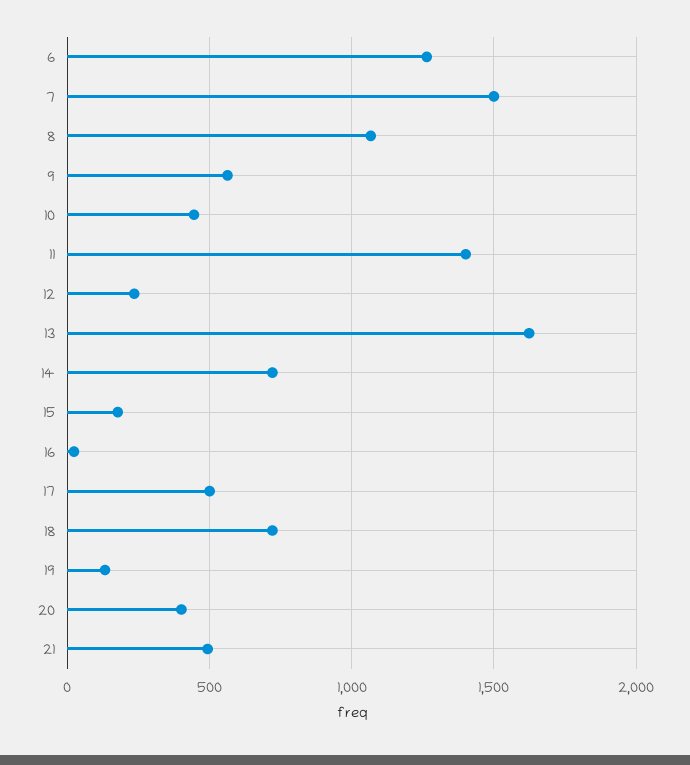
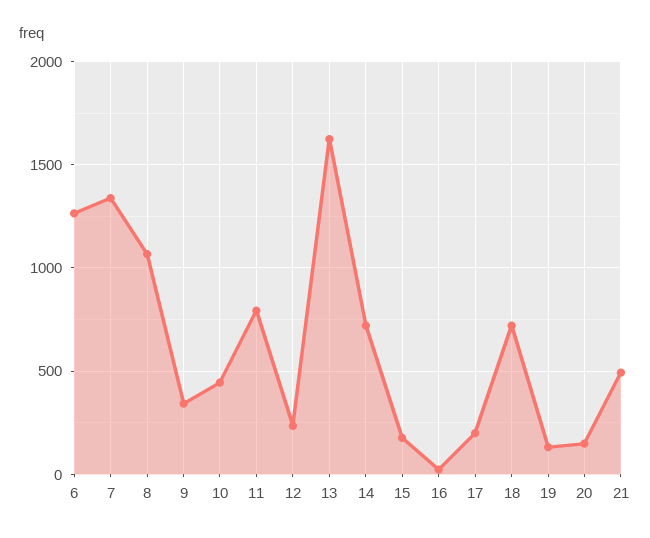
7: 1500 -> 1350
9: 550 -> 350
11: 1400 -> 800
17: 500 -> 200
20: 400 -> 150

